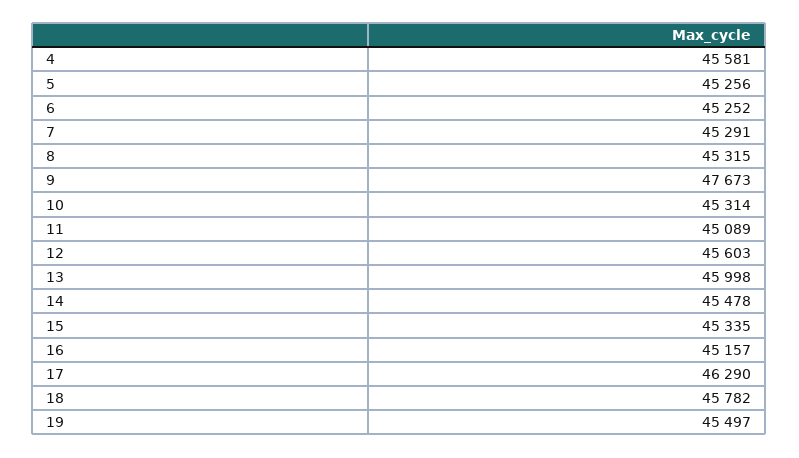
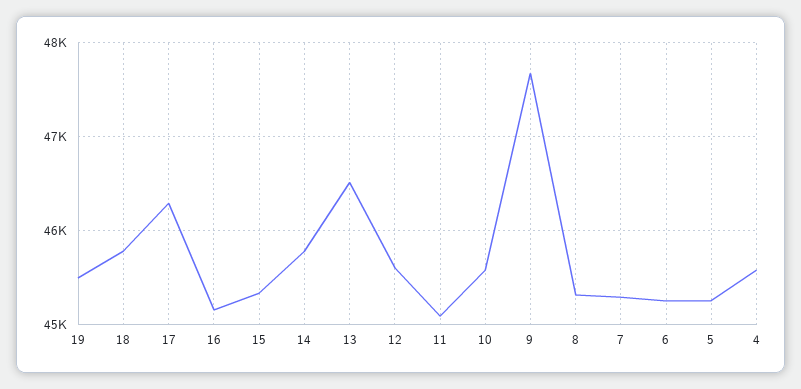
10: 45314 -> 45600
13: 45998 -> 46500
14: 45478 -> 45800

